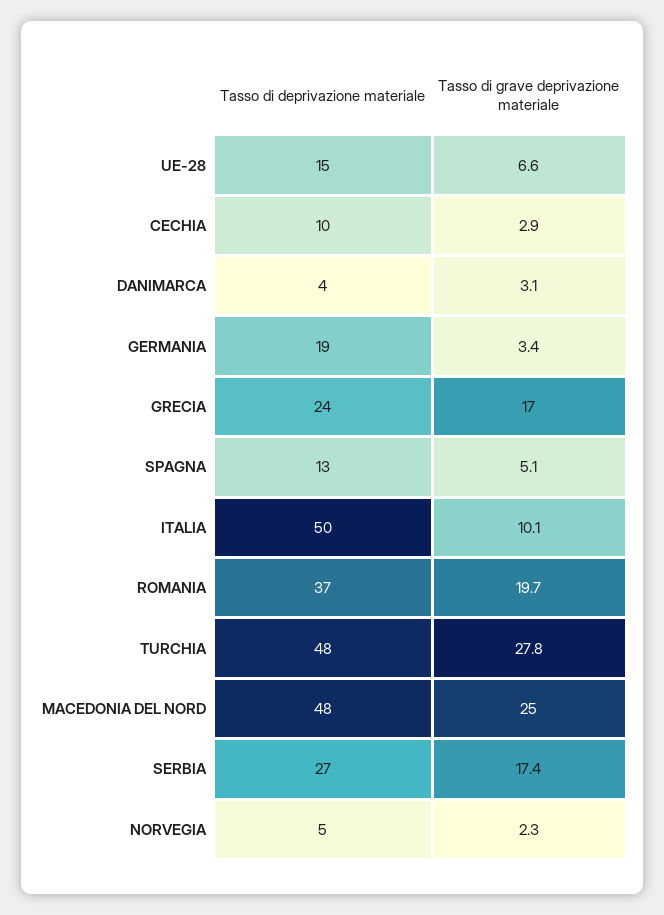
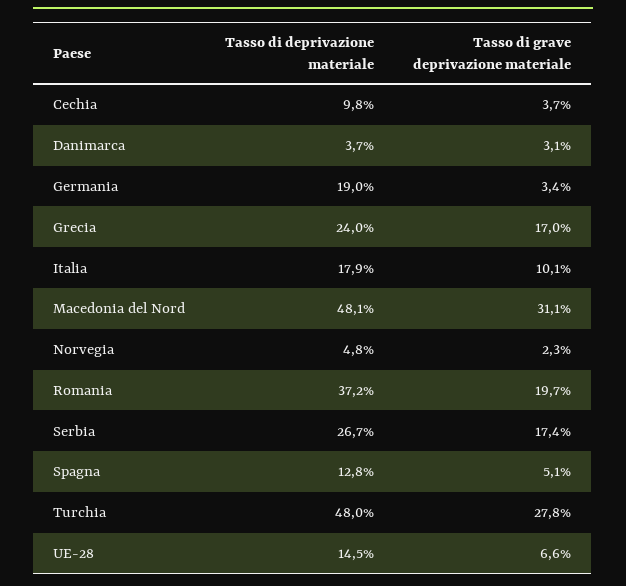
Tasso di grave deprivazione materiale, CECHIA: 2.9 -> 3.7
Tasso di deprivazione materiale, ITALIA: 50 -> 17.9
Tasso di grave deprivazione materiale, MACEDONIA DEL NORD: 25 -> 31.1

